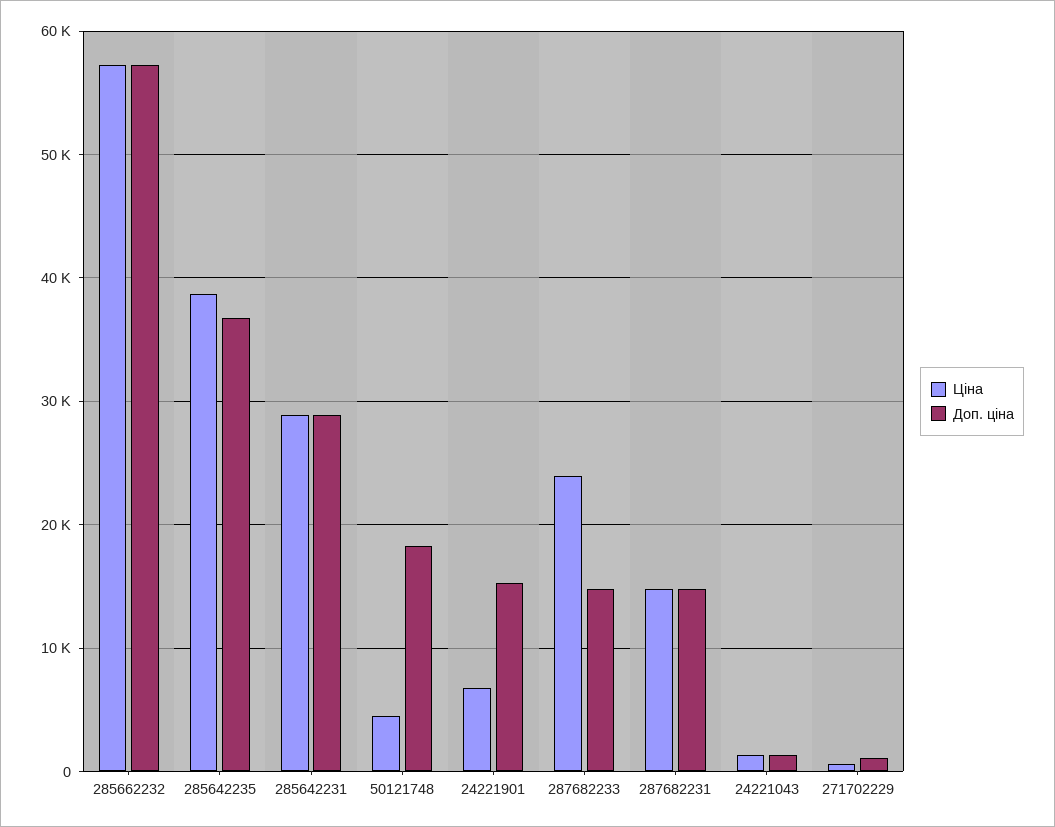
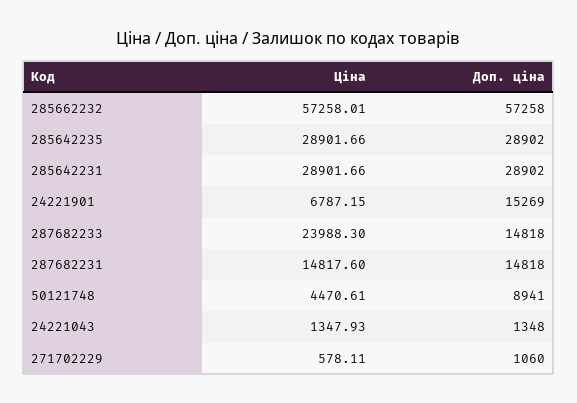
Ціна, 285642235: 39000 -> 28901.66
Доп. ціна, 285642235: 37000 -> 28902
Доп. ціна, 50121748: 18000 -> 8941

